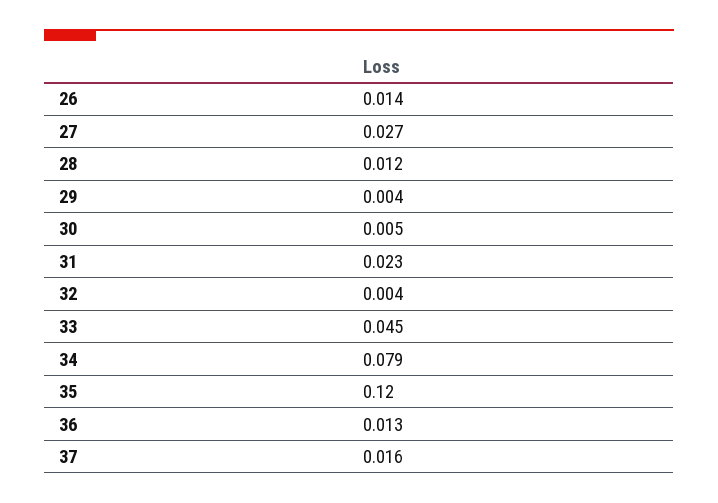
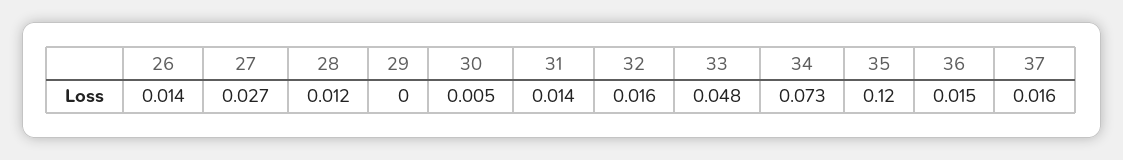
29: 0.004 -> 0
31: 0.023 -> 0.014
32: 0.004 -> 0.016
33: 0.045 -> 0.048
34: 0.079 -> 0.073
36: 0.013 -> 0.015

